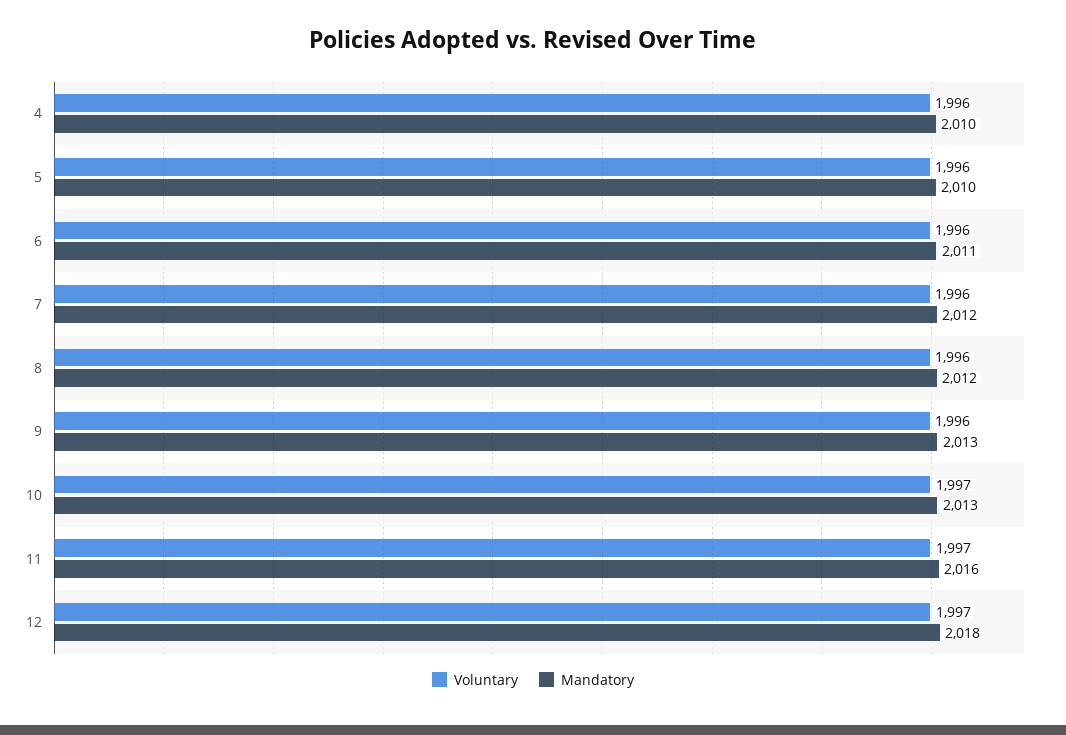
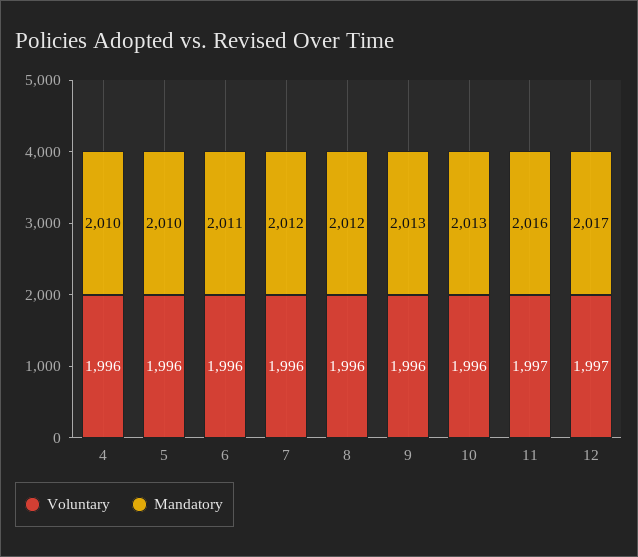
Voluntary, 10: 1997 -> 1996
Mandatory, 12: 2018 -> 2017

